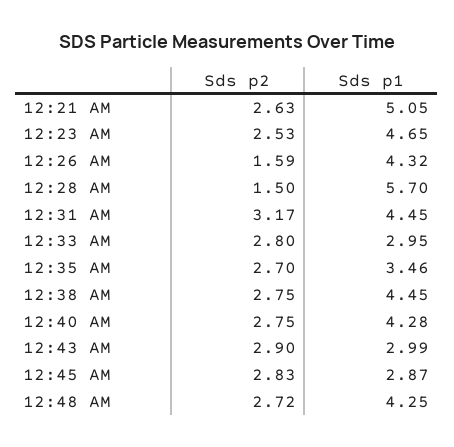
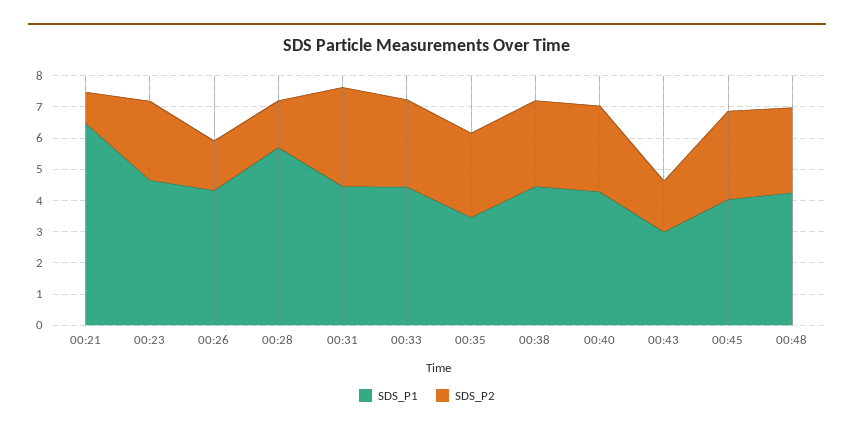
Sds p2, 12:21 AM: 2.63 -> 1
Sds p1, 12:21 AM: 5.05 -> 6.5
Sds p1, 12:33 AM: 2.95 -> 4.5
Sds p2, 12:43 AM: 2.9 -> 1.5
Sds p1, 12:45 AM: 2.87 -> 4

